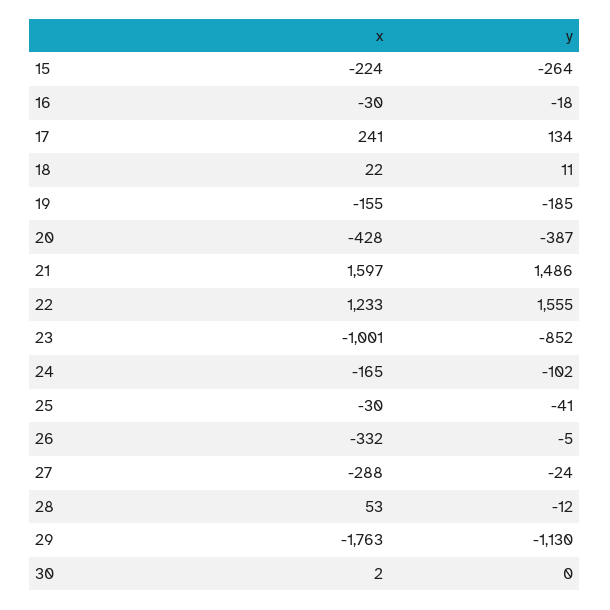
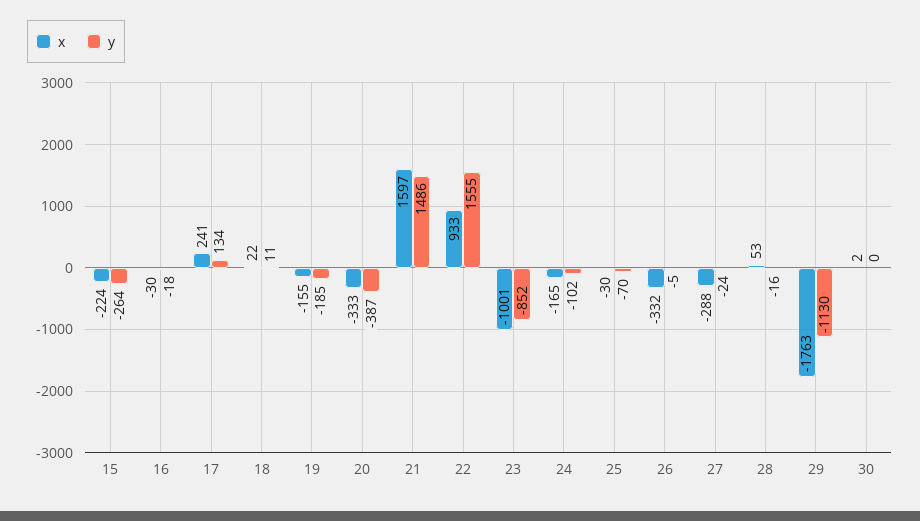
x, 20: -428 -> -333
x, 22: 1233 -> 933
y, 25: -41 -> -70
y, 28: -12 -> -16

